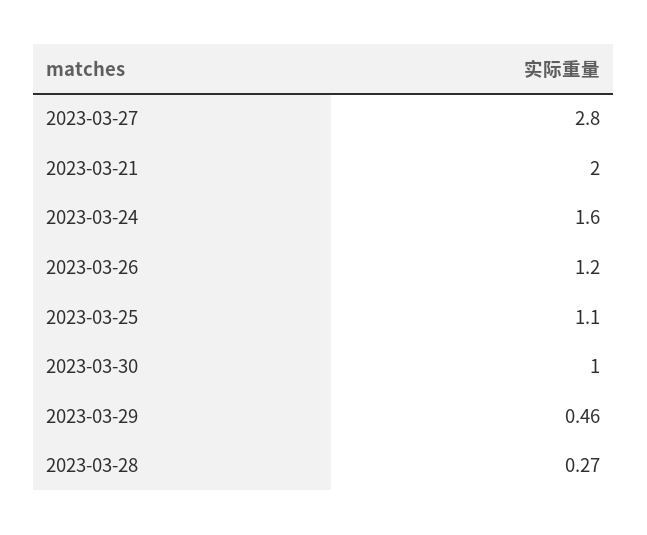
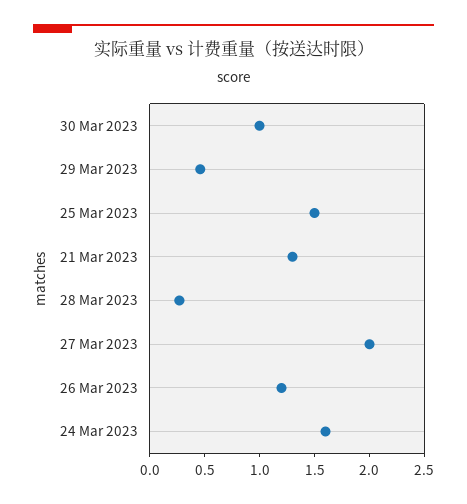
2023-03-27: 2.8 -> 2
2023-03-21: 2 -> 1.3
2023-03-25: 1.1 -> 1.5

